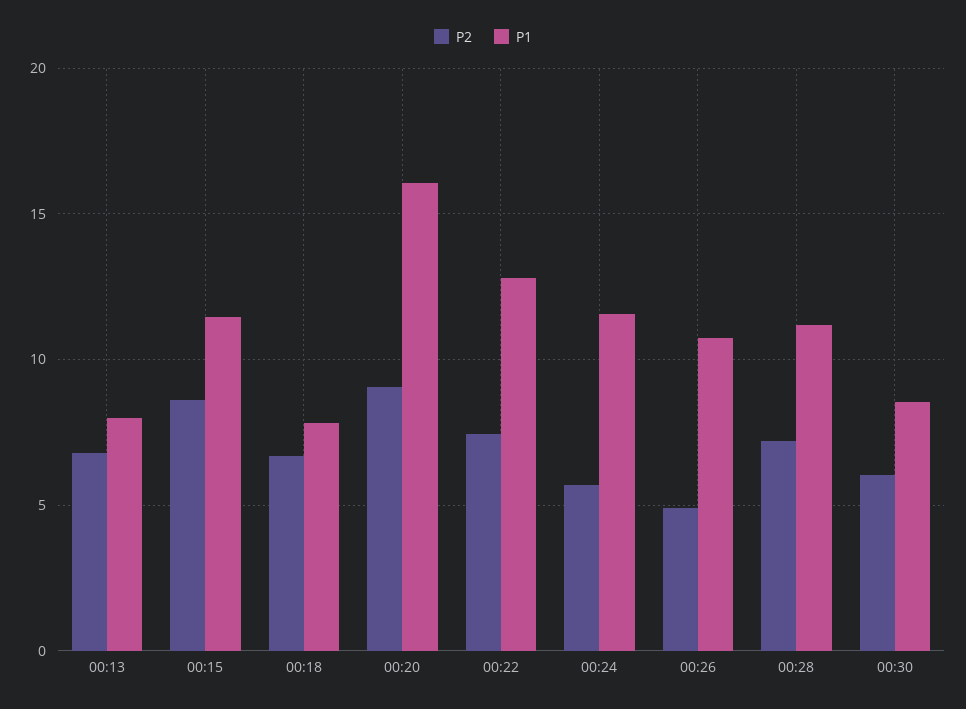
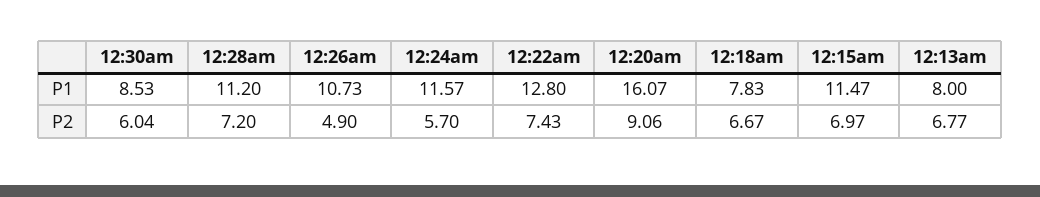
P2, 00:15: 8.5 -> 6.97

